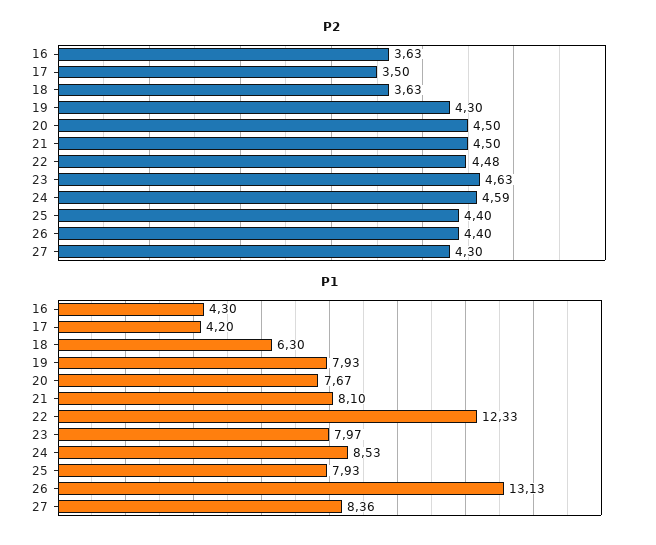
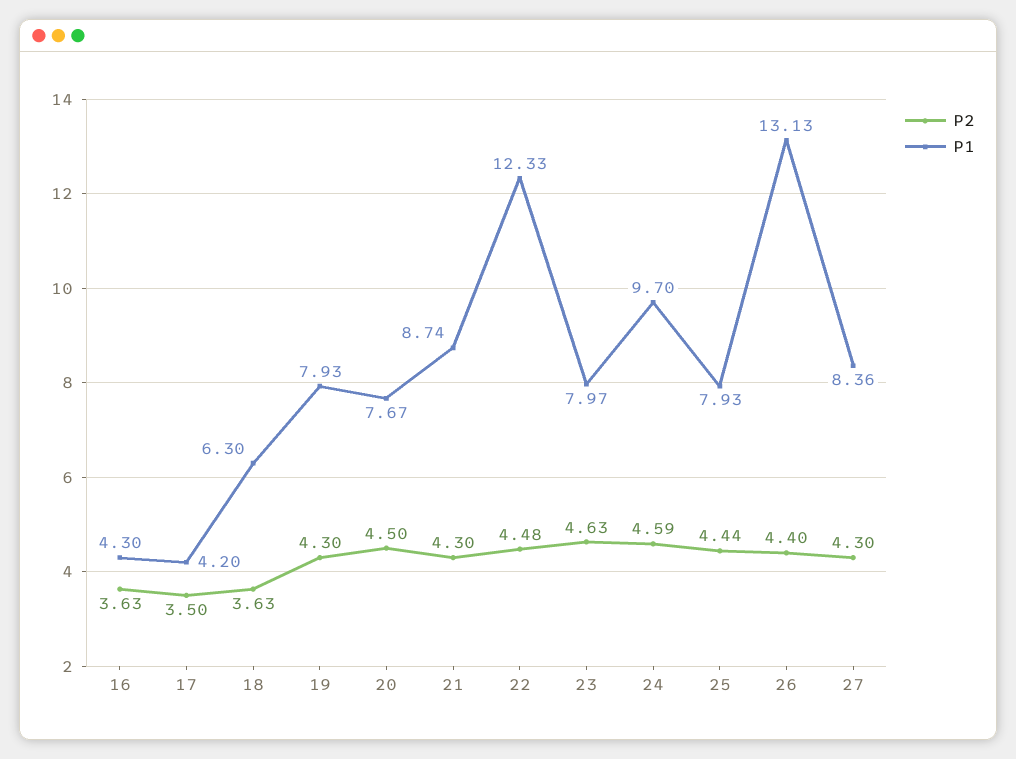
P2, 21: 4.5 -> 4.3
P2, 25: 4.4 -> 4.44
P1, 21: 8.1 -> 8.74
P1, 24: 8.53 -> 9.7

